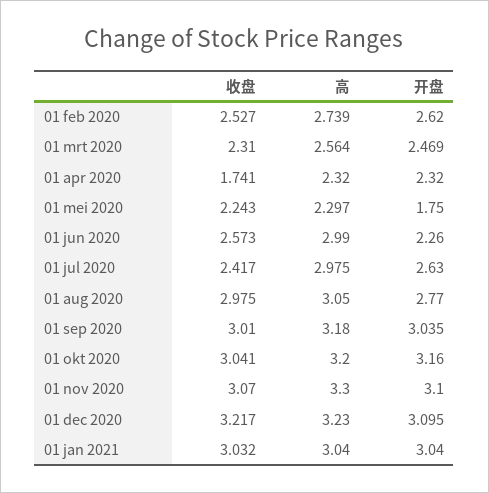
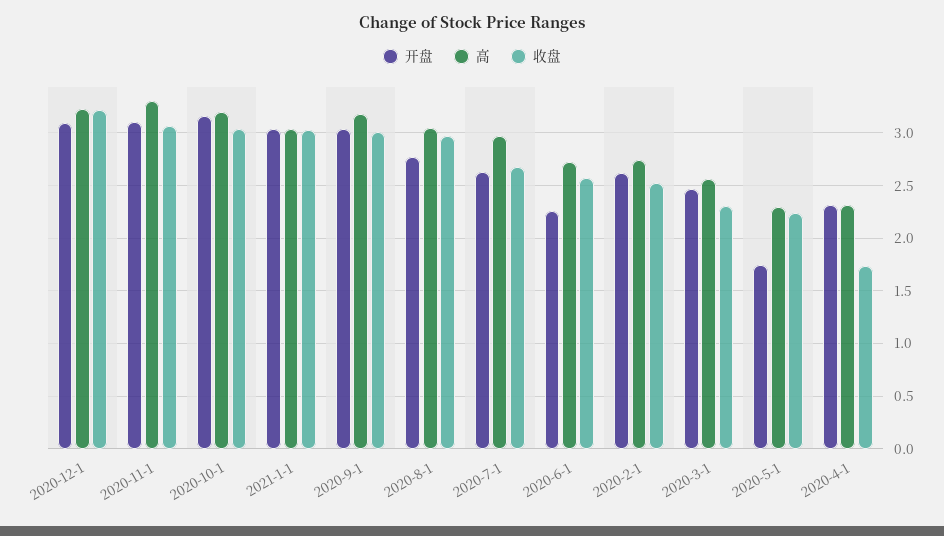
高, 01 jun 2020: 2.99 -> 2.7
收盘, 01 jul 2020: 2.417 -> 2.7

